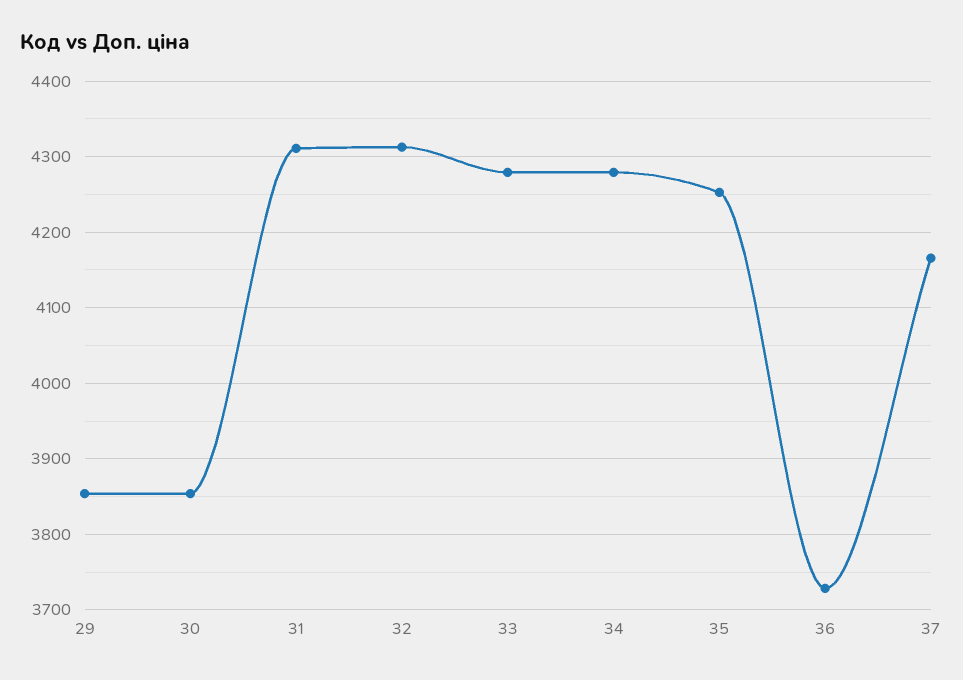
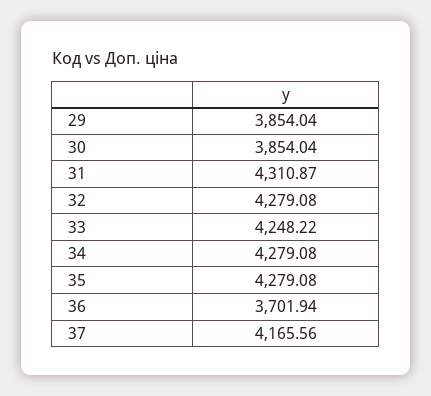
32: 4310 -> 4279.08
33: 4280 -> 4248.22
35: 4250 -> 4279.08
36: 3730 -> 3701.94

